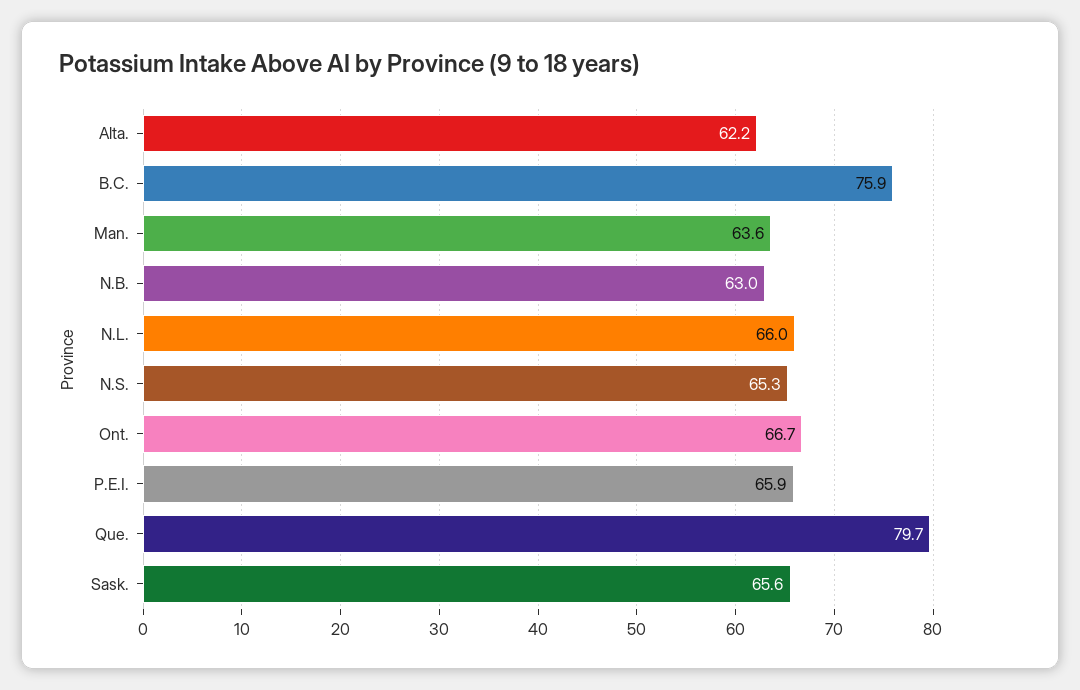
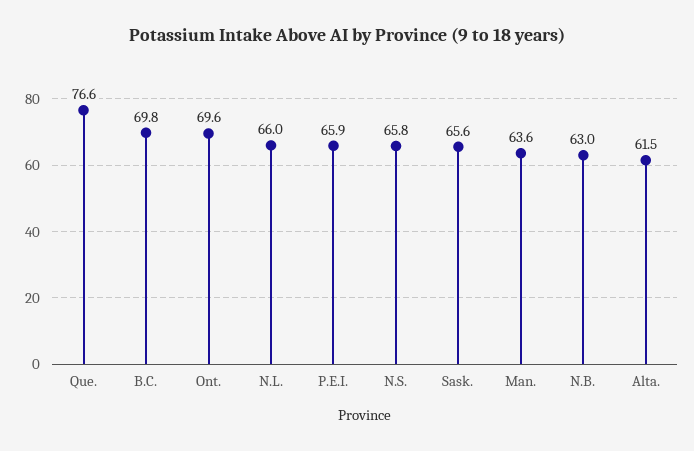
Alta.: 62.2 -> 61.5
B.C.: 75.9 -> 69.8
N.S.: 65.3 -> 65.8
Ont.: 66.7 -> 69.6
Que.: 79.7 -> 76.6

